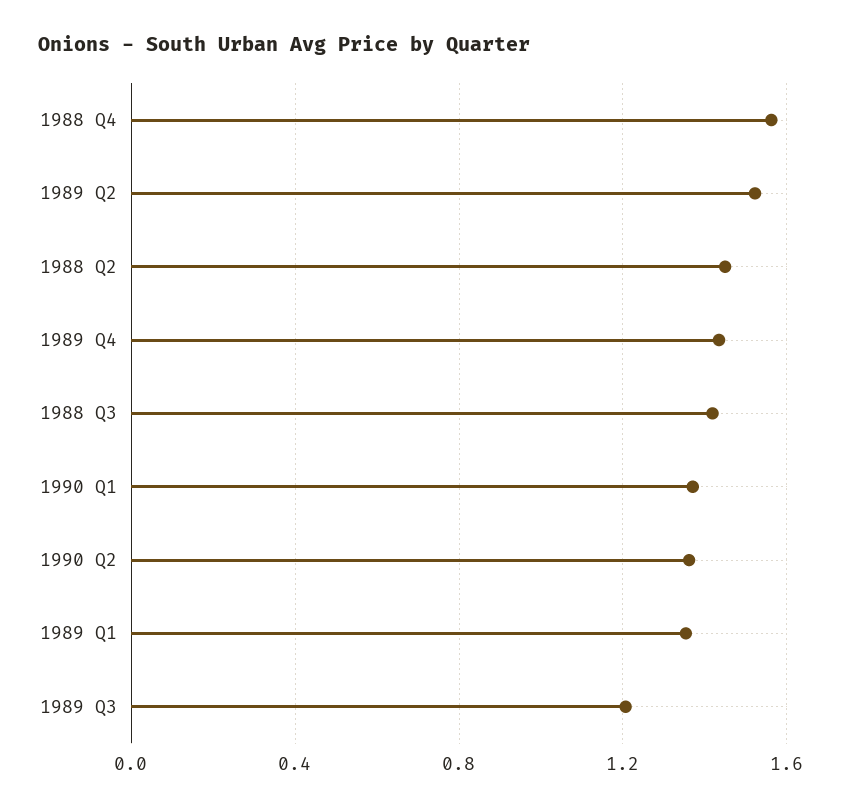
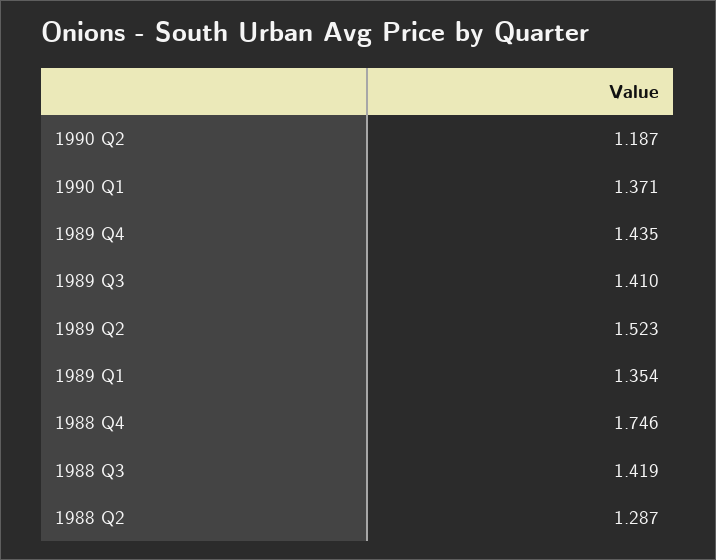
1988 Q4: 1.55 -> 1.746
1988 Q2: 1.45 -> 1.287
1990 Q2: 1.35 -> 1.187
1989 Q3: 1.2 -> 1.41

